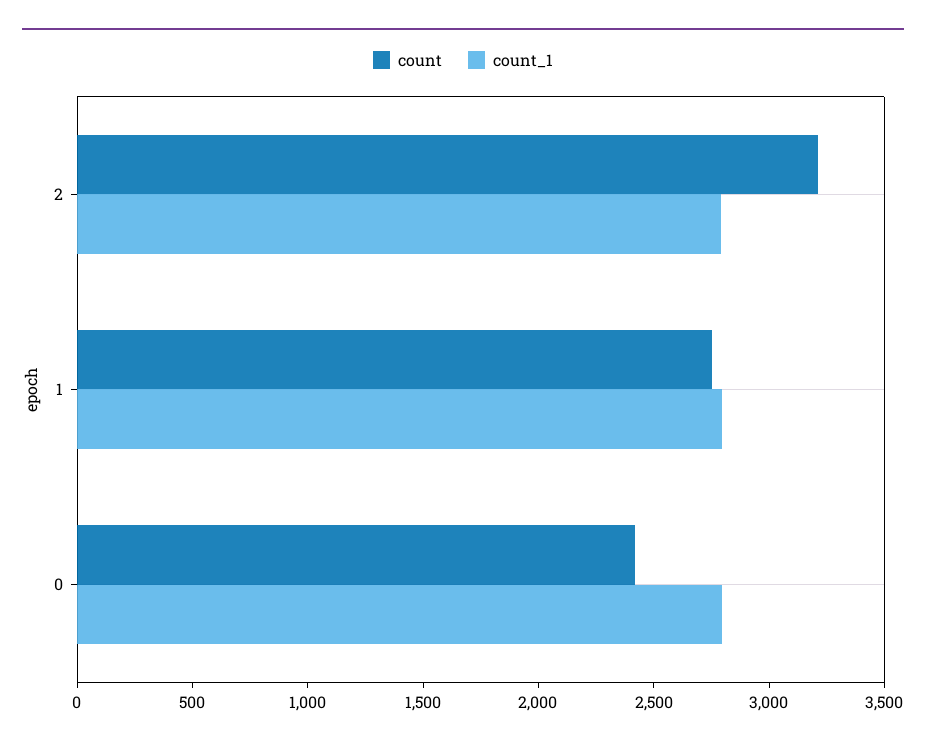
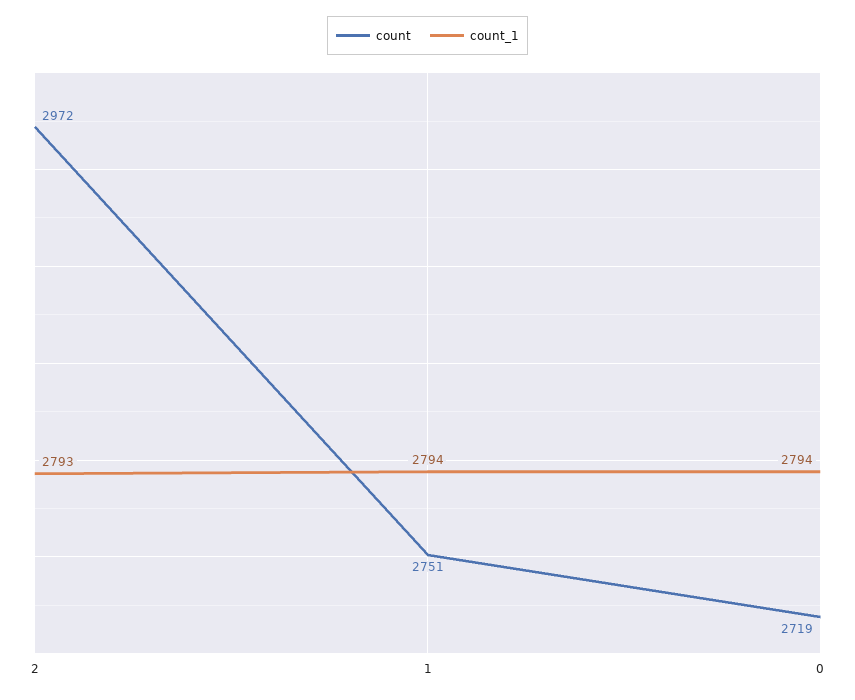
count, 2: 3200 -> 2972
count, 0: 2400 -> 2719

